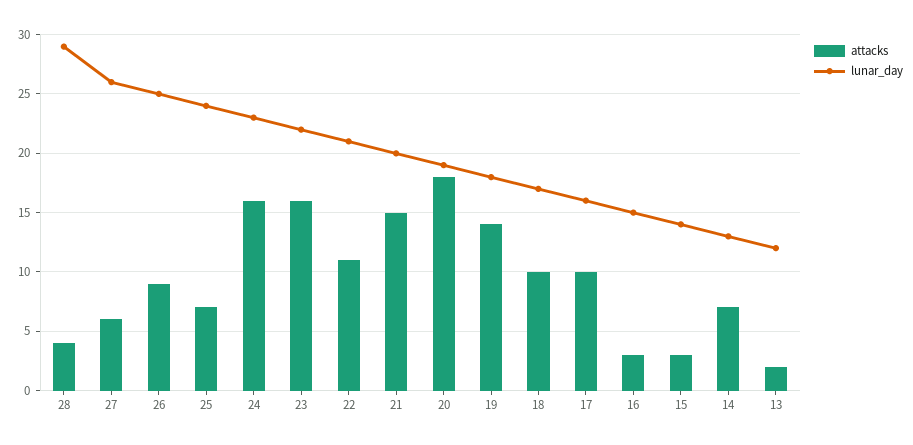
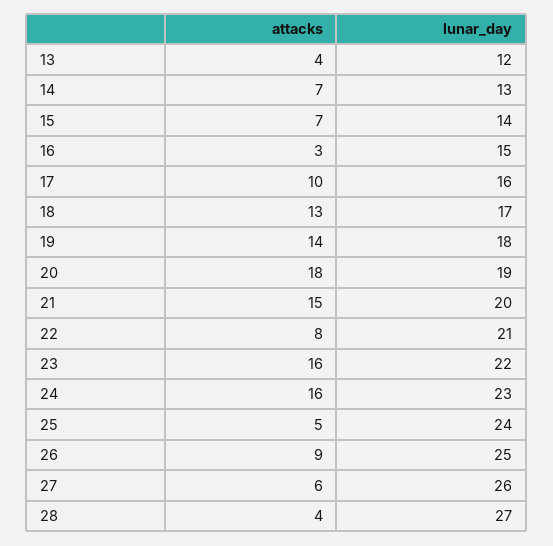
lunar_day, 28: 29 -> 27
attacks, 25: 7 -> 5
attacks, 22: 11 -> 8
attacks, 18: 10 -> 13
attacks, 15: 3 -> 7
attacks, 13: 2 -> 4

